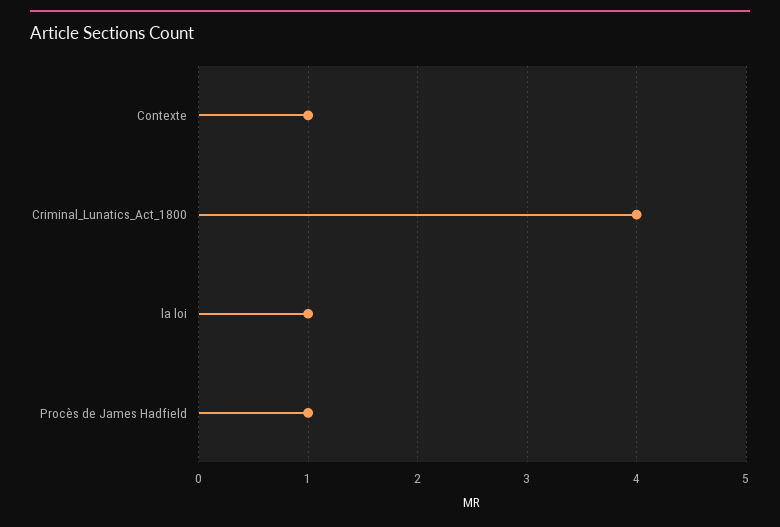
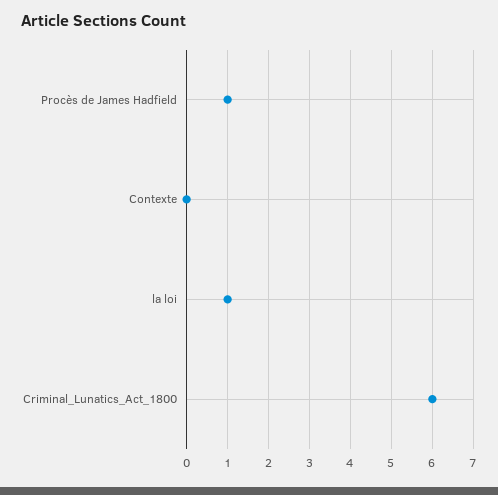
Contexte: 1 -> 0
Criminal_Lunatics_Act_1800: 4 -> 6

